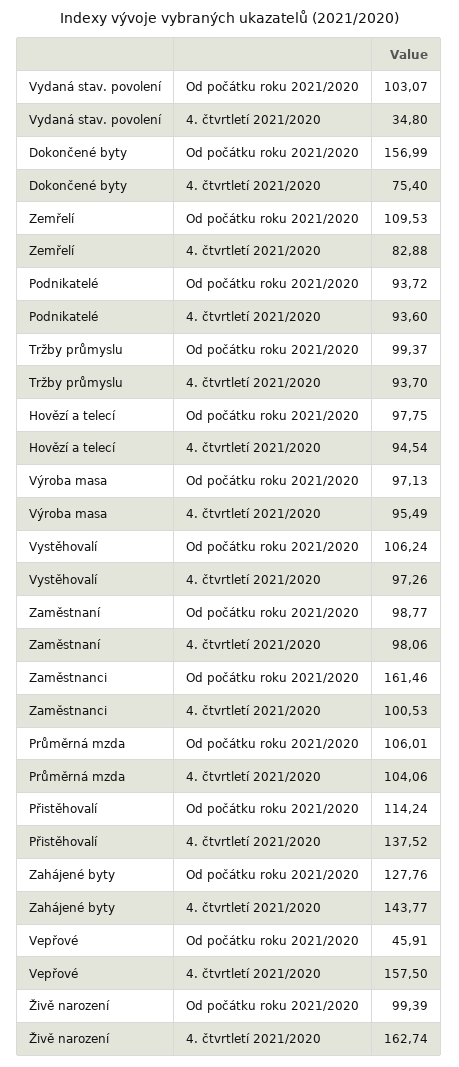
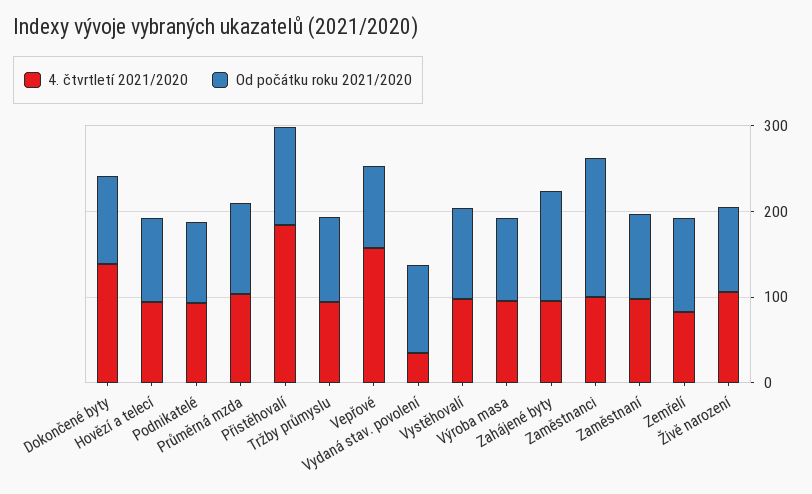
Od počátku roku 2021/2020, Dokončené byty: 156.99 -> 100
4. čtvrtletí 2021/2020, Dokončené byty: 75.4 -> 140
4. čtvrtletí 2021/2020, Přistěhovalí: 137.52 -> 180
4. čtvrtletí 2021/2020, Zahájené byty: 143.77 -> 100
Od počátku roku 2021/2020, Vepřové: 45.91 -> 100
4. čtvrtletí 2021/2020, Živě narození: 162.74 -> 100

